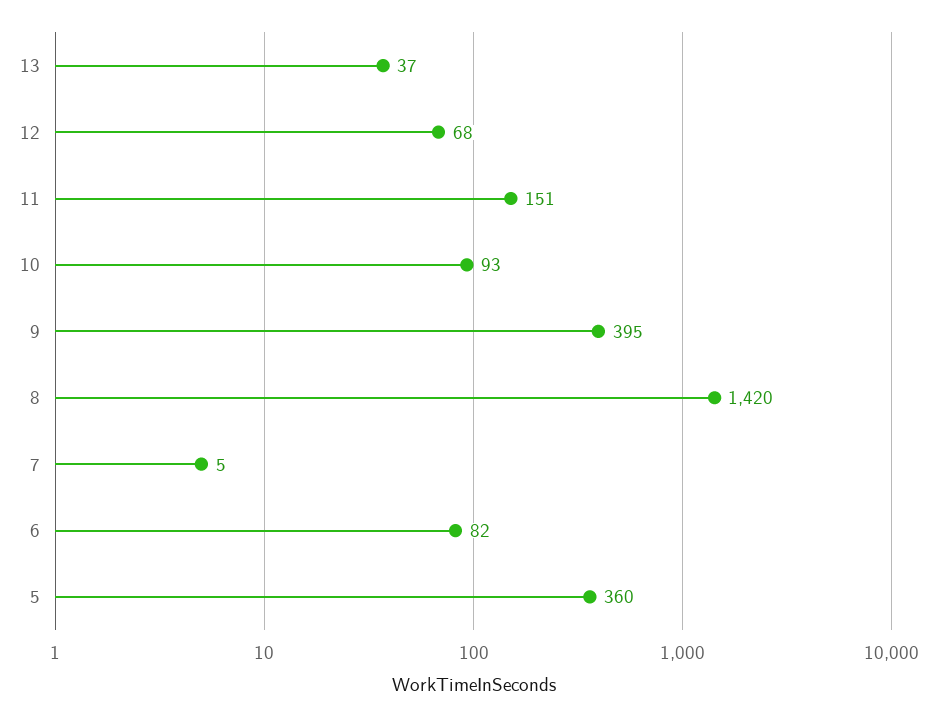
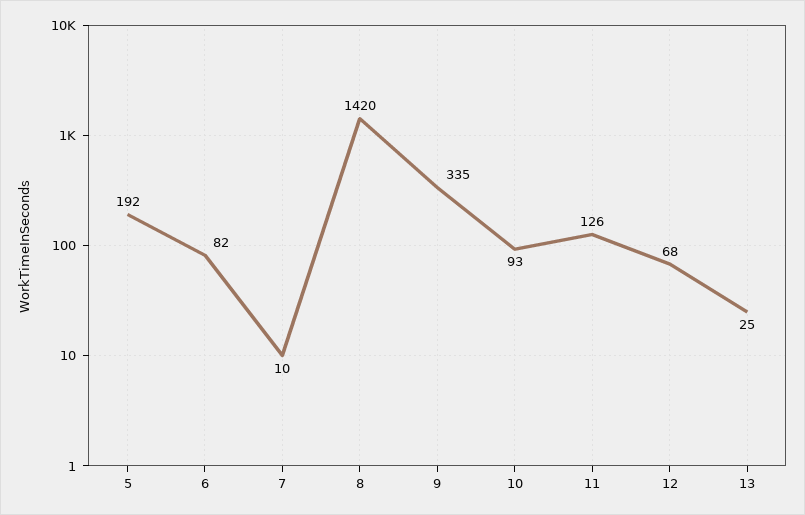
13: 37 -> 25
11: 151 -> 126
9: 395 -> 335
7: 5 -> 10
5: 360 -> 192

